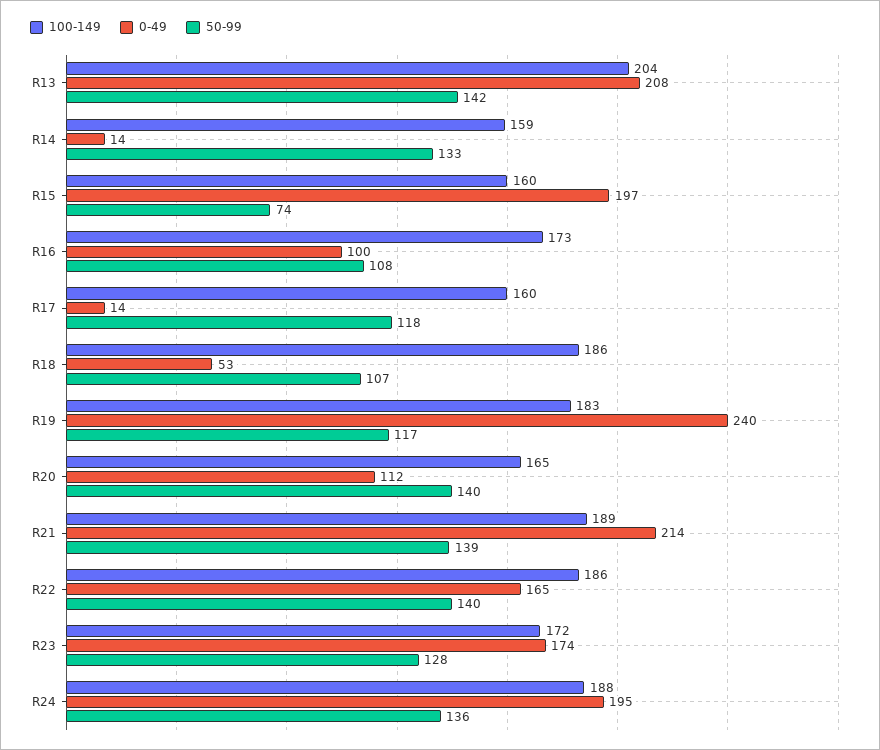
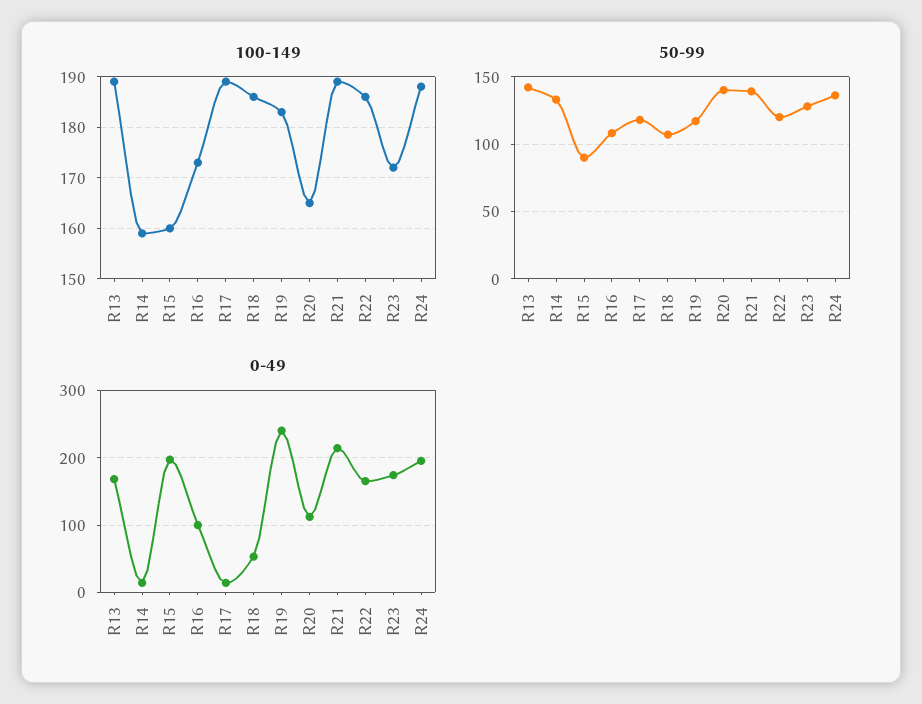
100-149, R13: 204 -> 190
0-49, R13: 208 -> 170
50-99, R15: 74 -> 90
100-149, R17: 160 -> 190
50-99, R22: 140 -> 120

